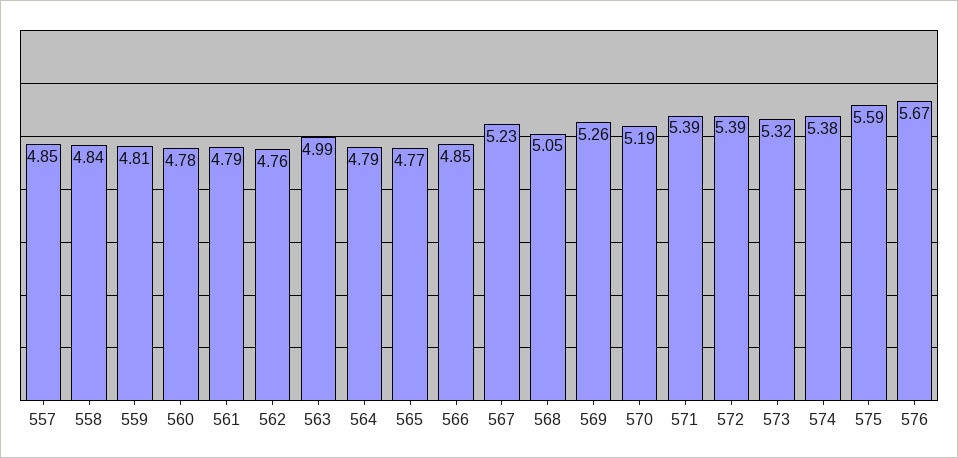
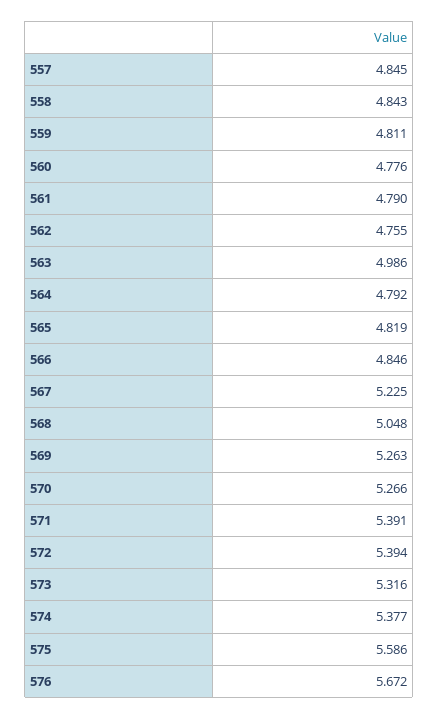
565: 4.77 -> 4.819
570: 5.19 -> 5.266

